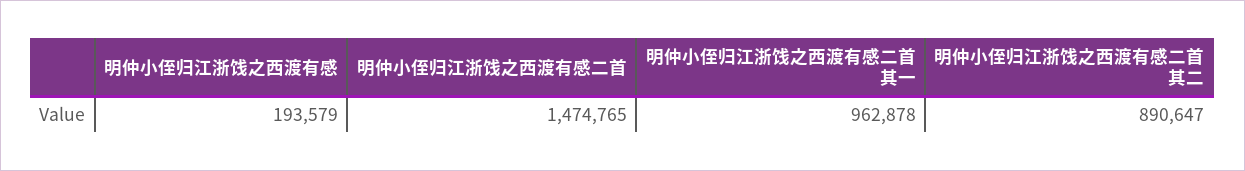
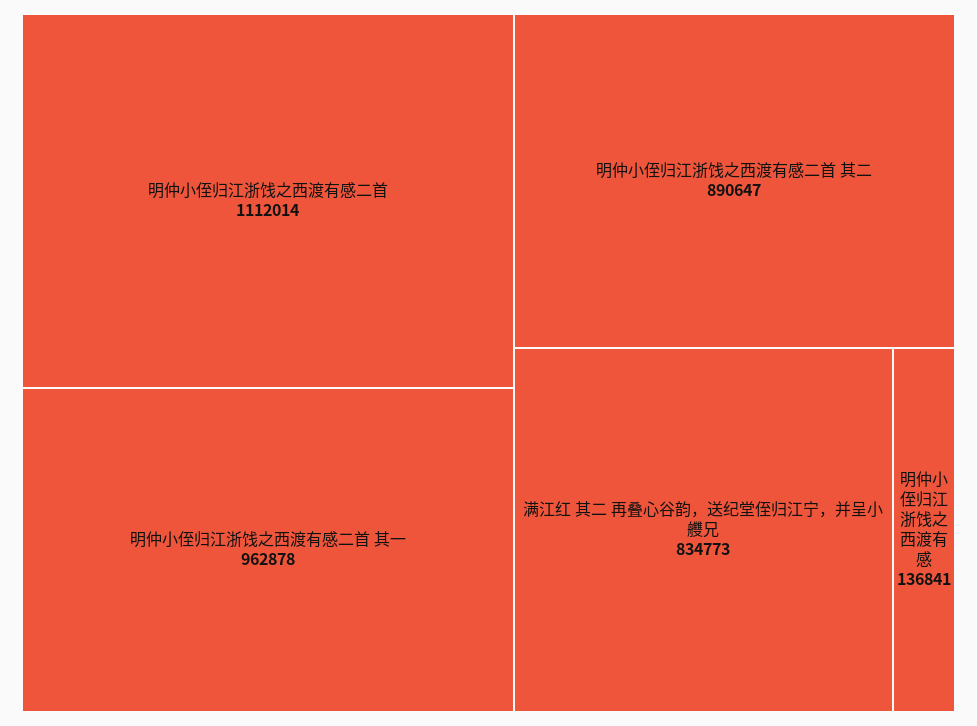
明仲小侄归江浙饯之西渡有感: 193579 -> 136841
明仲小侄归江浙饯之西渡有感二首: 1474765 -> 1112014
满江红 其二 再叠心谷韵，送纪堂侄归江宁，并呈小艭兄: none -> 834773

